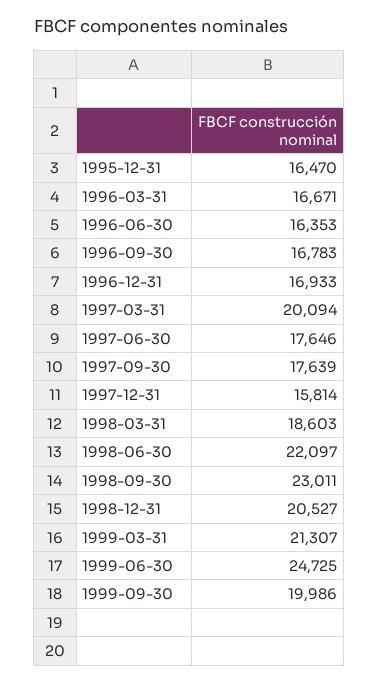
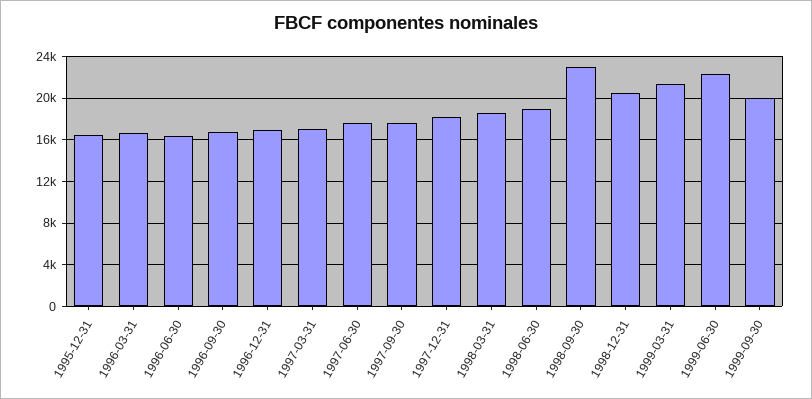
1997-03-31: 20094 -> 17000
1997-12-31: 15814 -> 18000
1998-06-30: 22097 -> 19000
1999-06-30: 24725 -> 22000

